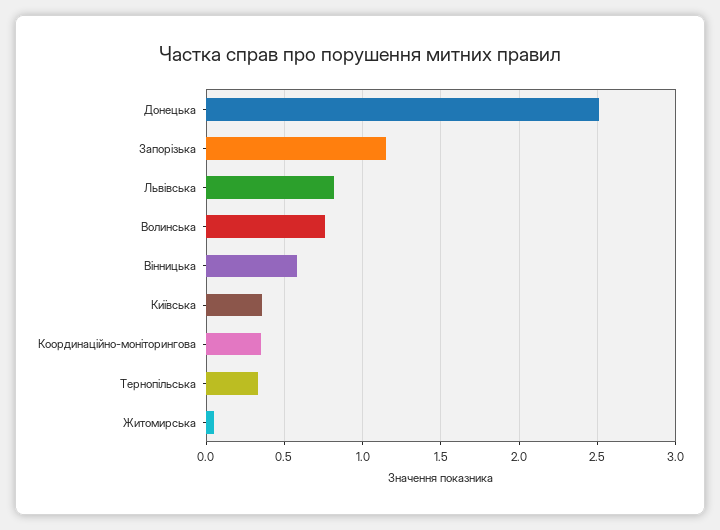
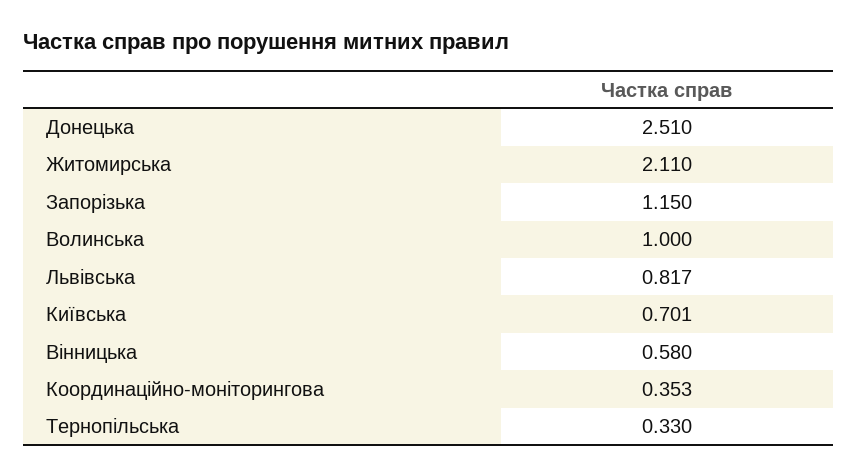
Волинська: 0.75 -> 1
Київська: 0.35 -> 0.701
Житомирська: 0.05 -> 2.11

